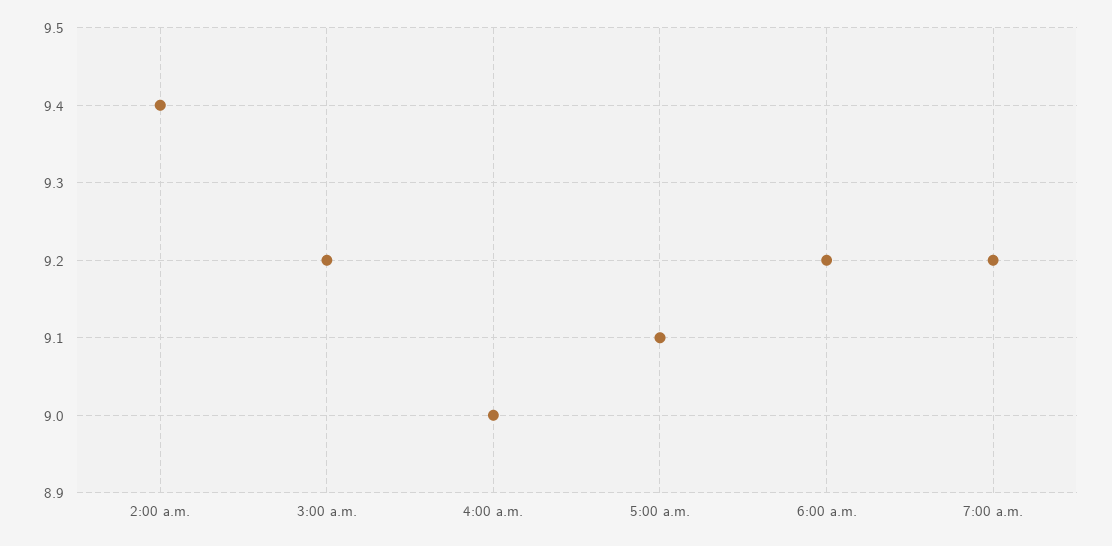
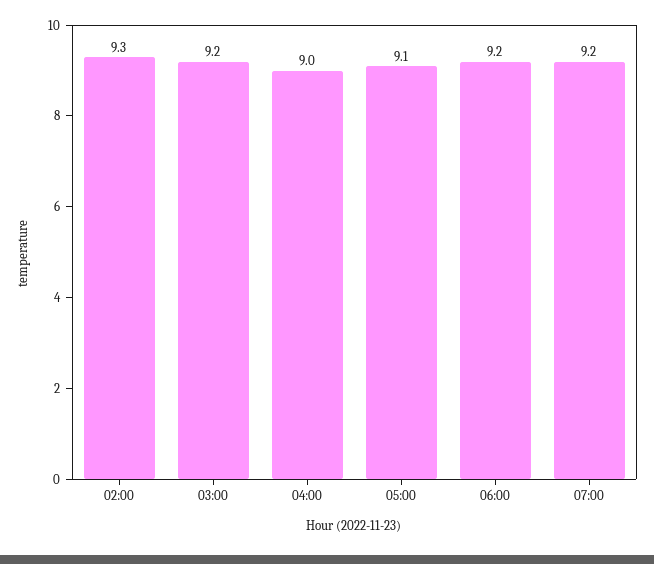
2:00 a.m.: 9.4 -> 9.3

